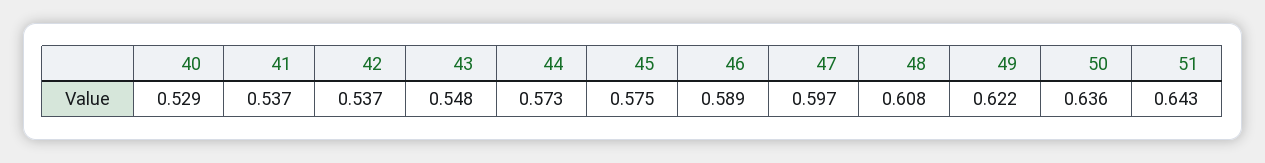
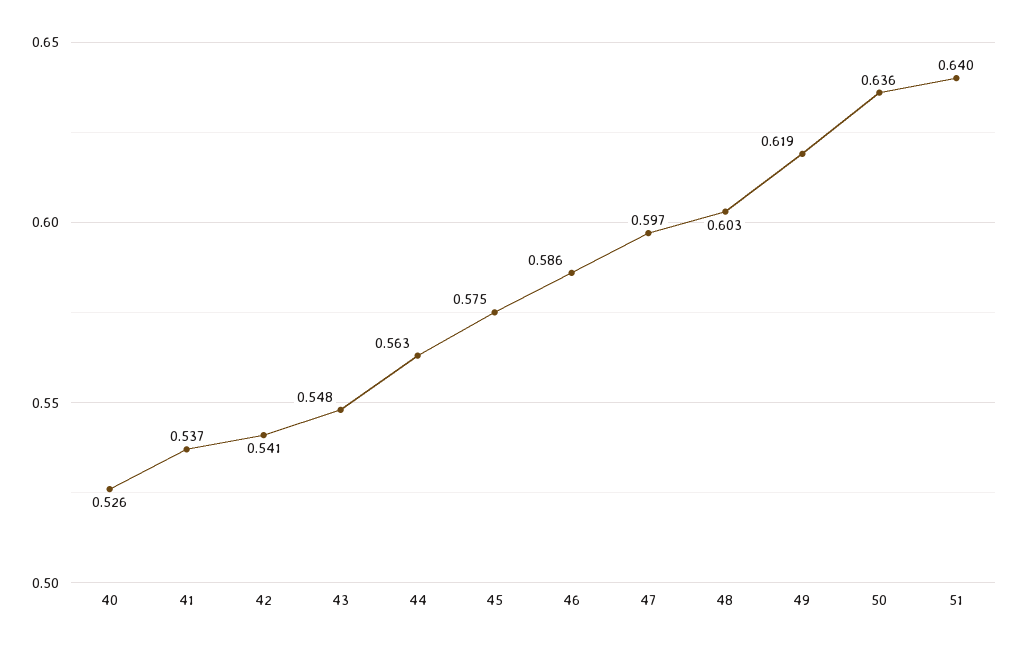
40: 0.529 -> 0.526
42: 0.537 -> 0.541
44: 0.573 -> 0.563
46: 0.589 -> 0.586
48: 0.608 -> 0.603
49: 0.622 -> 0.619
51: 0.643 -> 0.64

